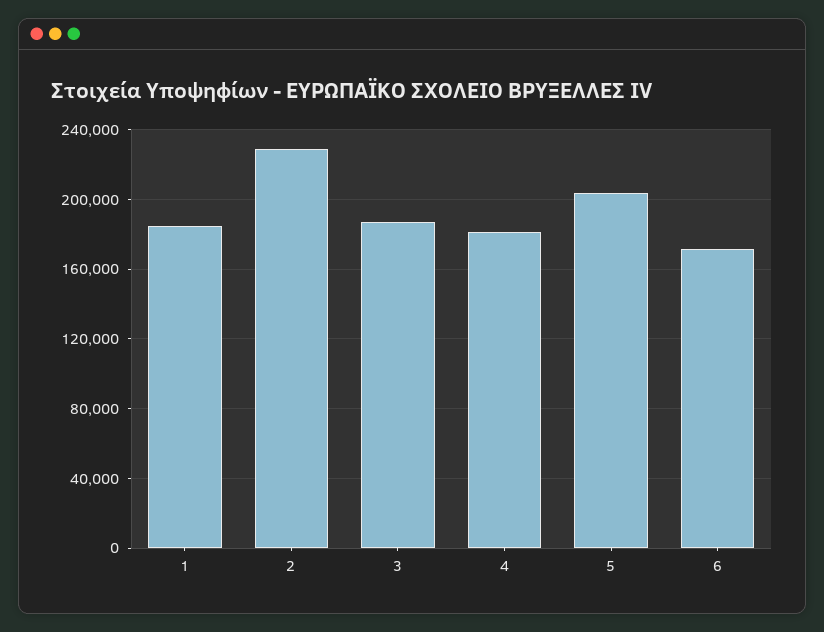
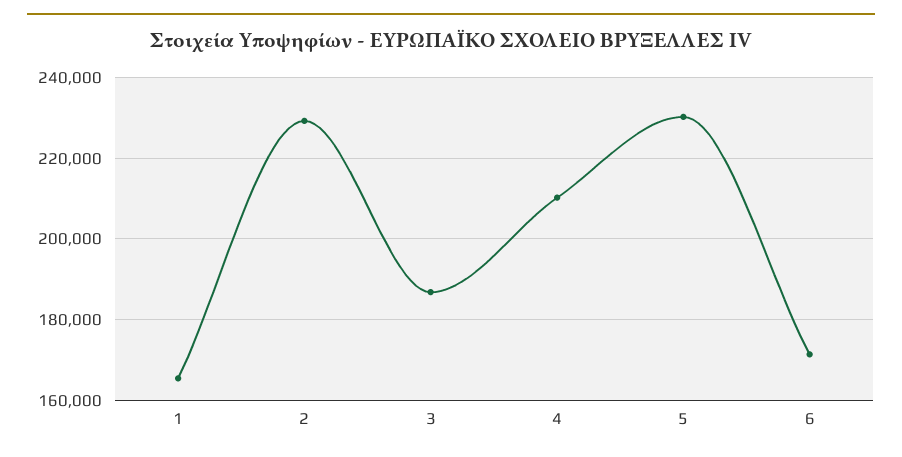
1: 185000 -> 166000
4: 180000 -> 210000
5: 205000 -> 230000

